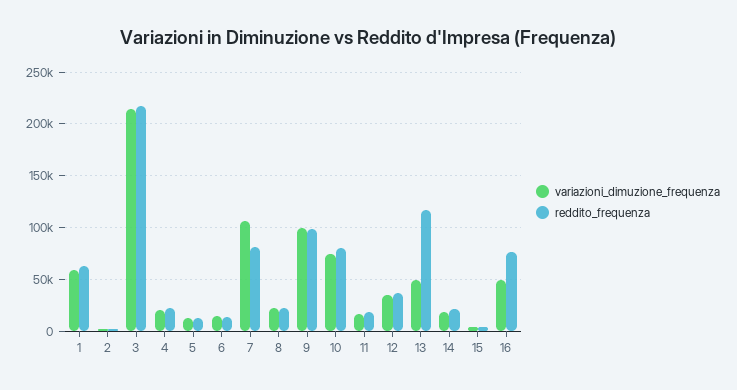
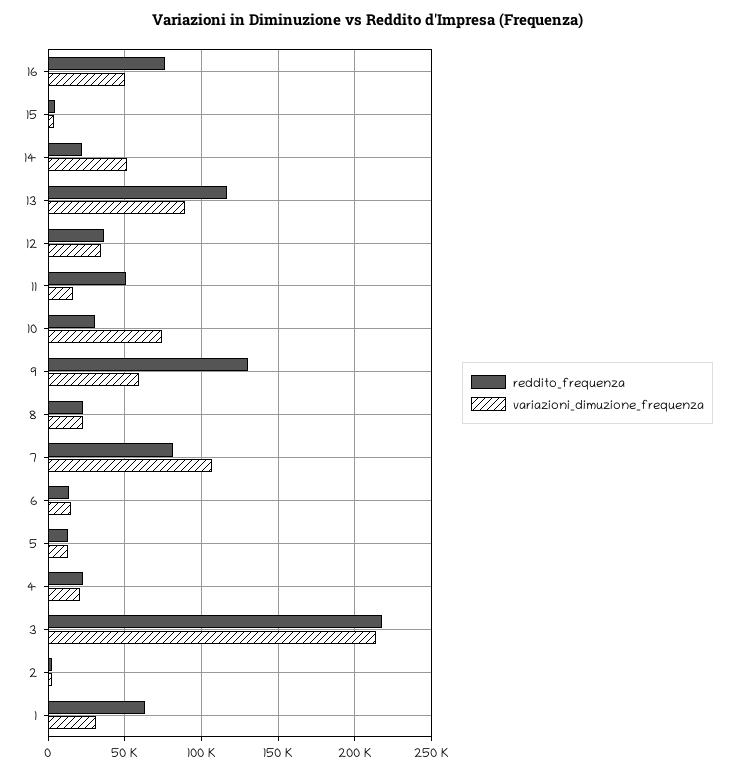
variazioni_dimuzione_frequenza, 1: 60000 -> 30000
variazioni_dimuzione_frequenza, 9: 100000 -> 60000
reddito_frequenza, 9: 100000 -> 130000
reddito_frequenza, 10: 80000 -> 30000
reddito_frequenza, 11: 20000 -> 50000
variazioni_dimuzione_frequenza, 13: 50000 -> 90000
variazioni_dimuzione_frequenza, 14: 20000 -> 50000

